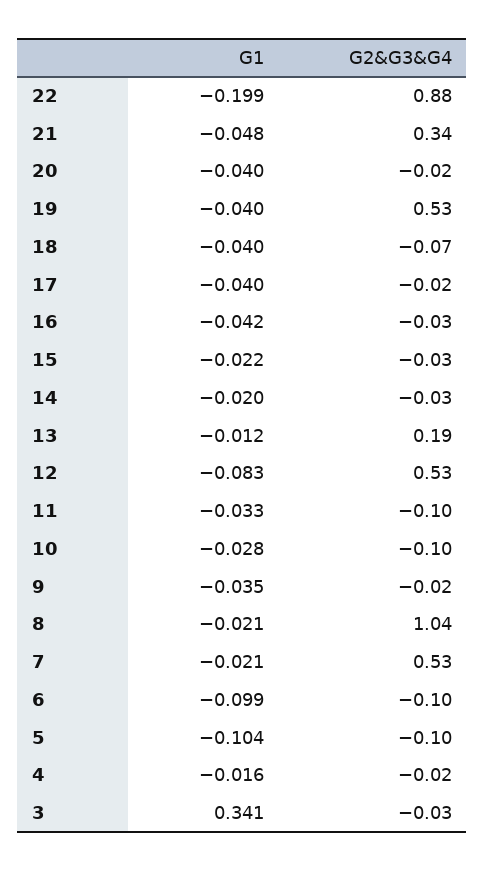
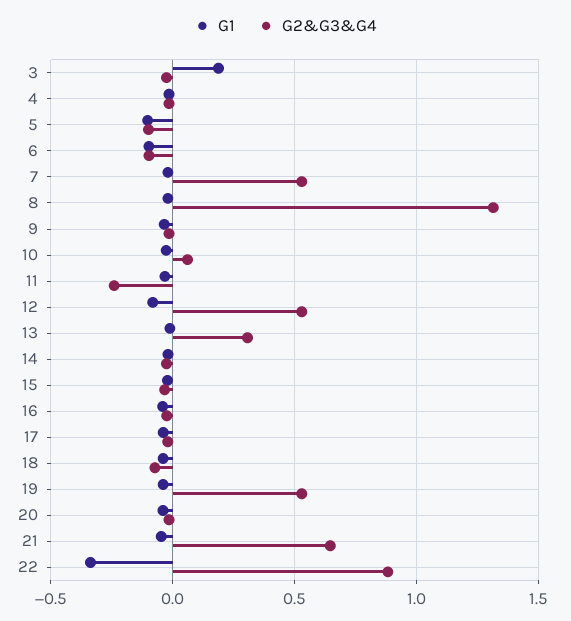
G1, 22: -0.199 -> -0.35
G2&G3&G4, 21: 0.34 -> 0.65
G2&G3&G4, 13: 0.19 -> 0.3
G2&G3&G4, 11: -0.1 -> -0.25
G2&G3&G4, 10: -0.1 -> 0.05
G2&G3&G4, 8: 1.04 -> 1.3
G1, 3: 0.341 -> 0.2

